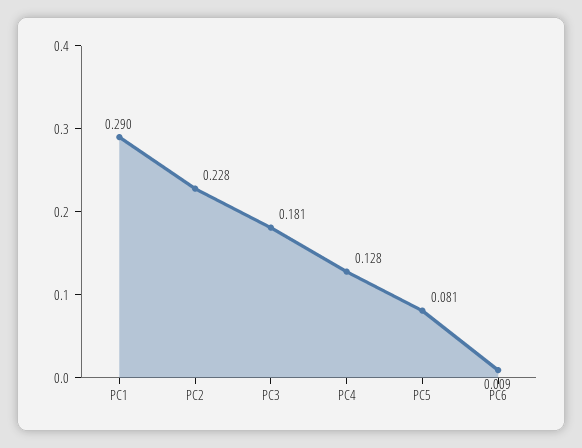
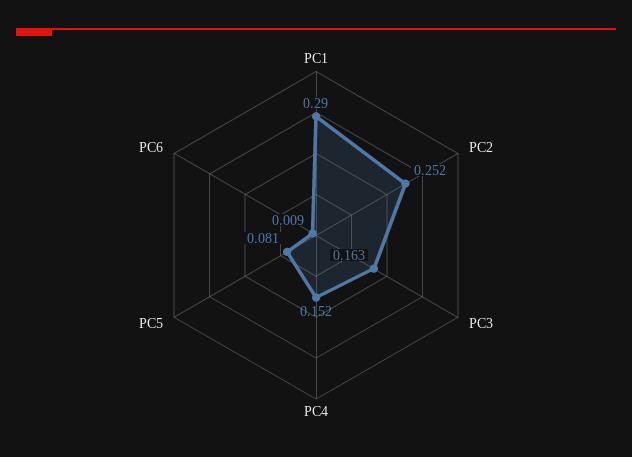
PC2: 0.228 -> 0.252
PC3: 0.181 -> 0.163
PC4: 0.128 -> 0.152

